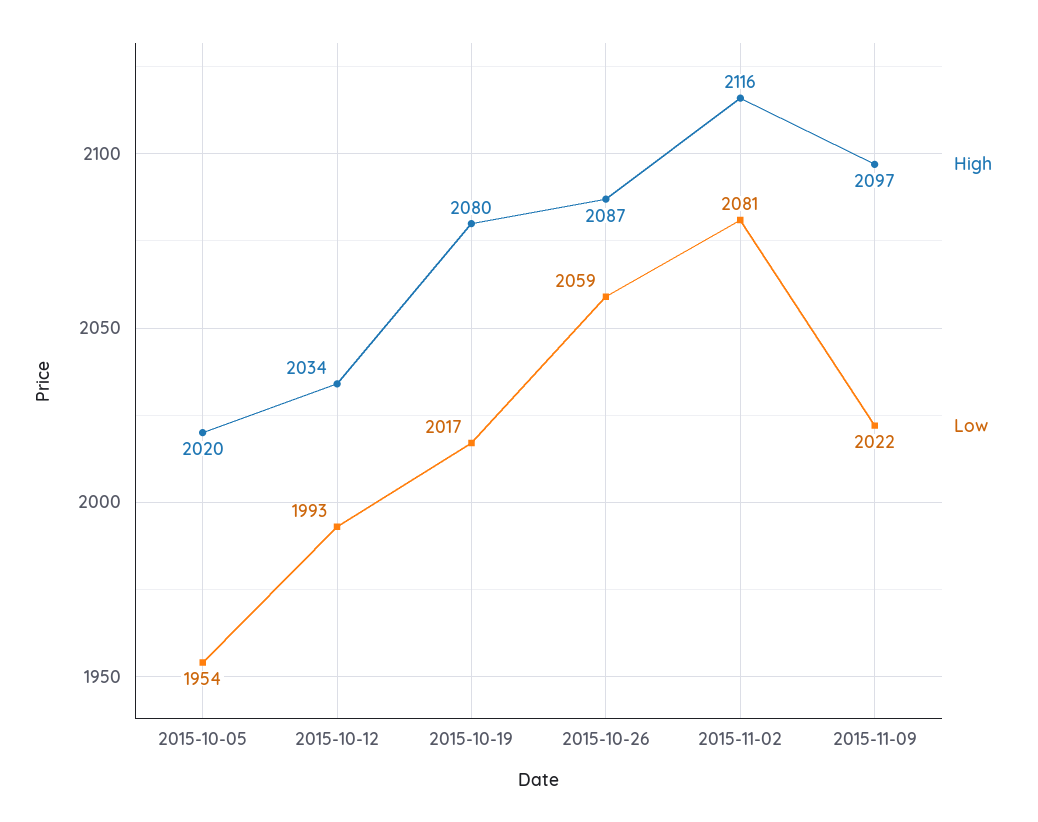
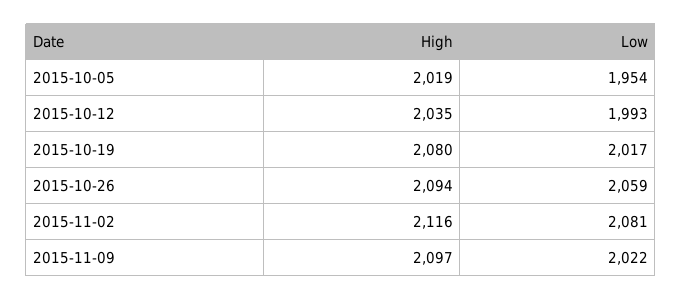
High, 2015-10-05: 2020 -> 2019
High, 2015-10-12: 2034 -> 2035
High, 2015-10-26: 2087 -> 2094

